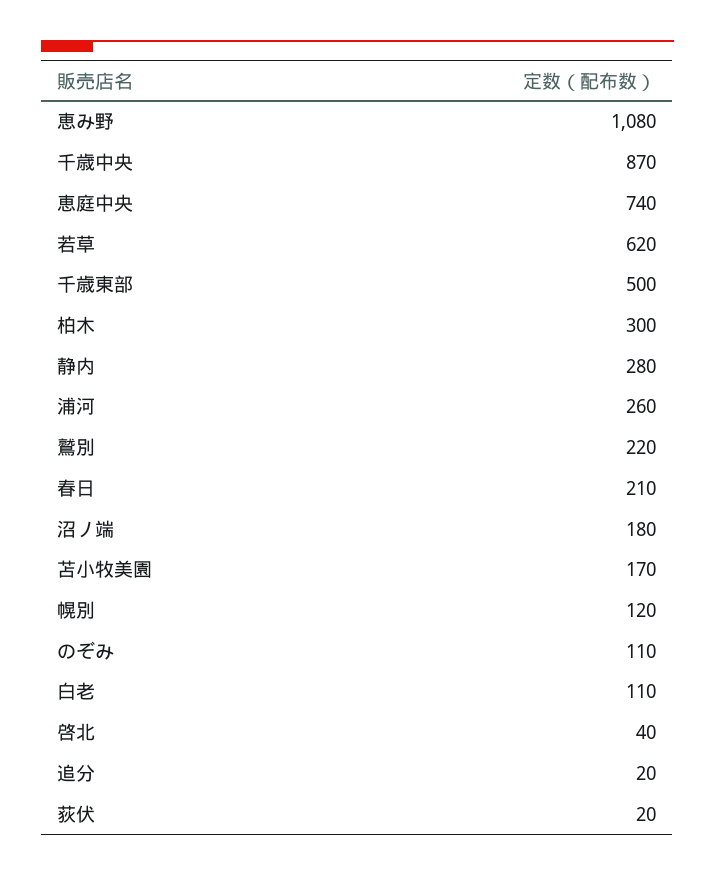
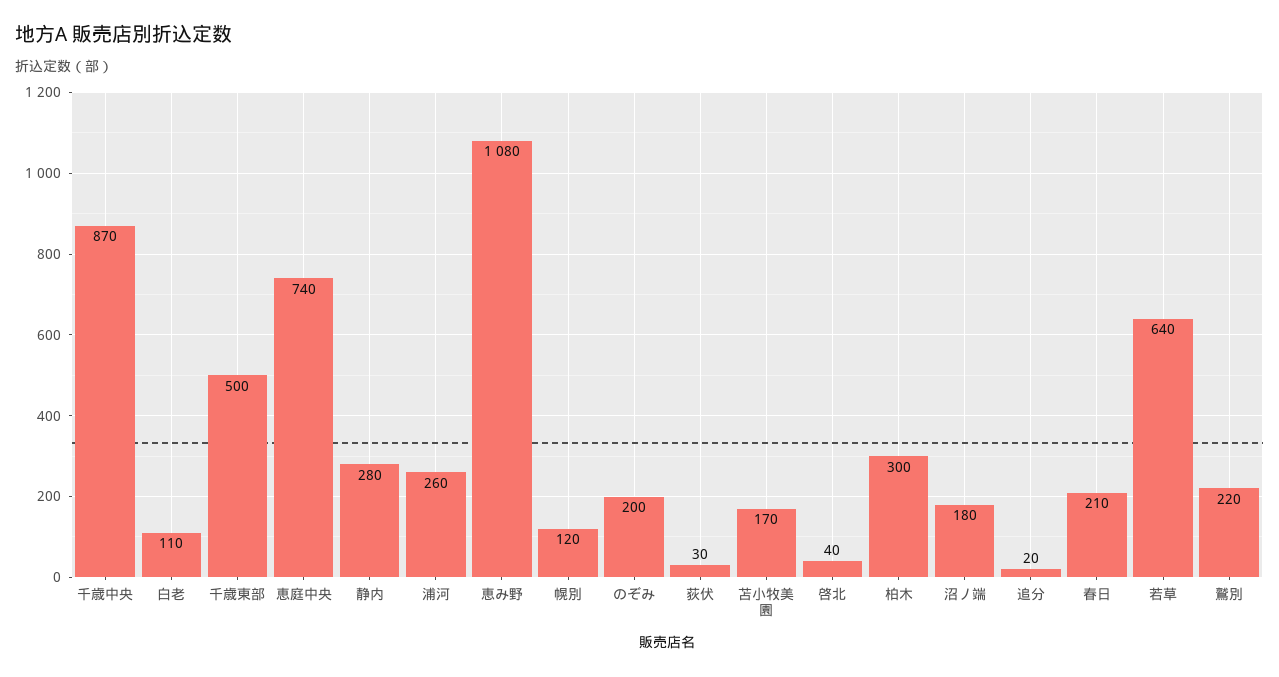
若草: 620 -> 640
のぞみ: 110 -> 200
荻伏: 20 -> 30

